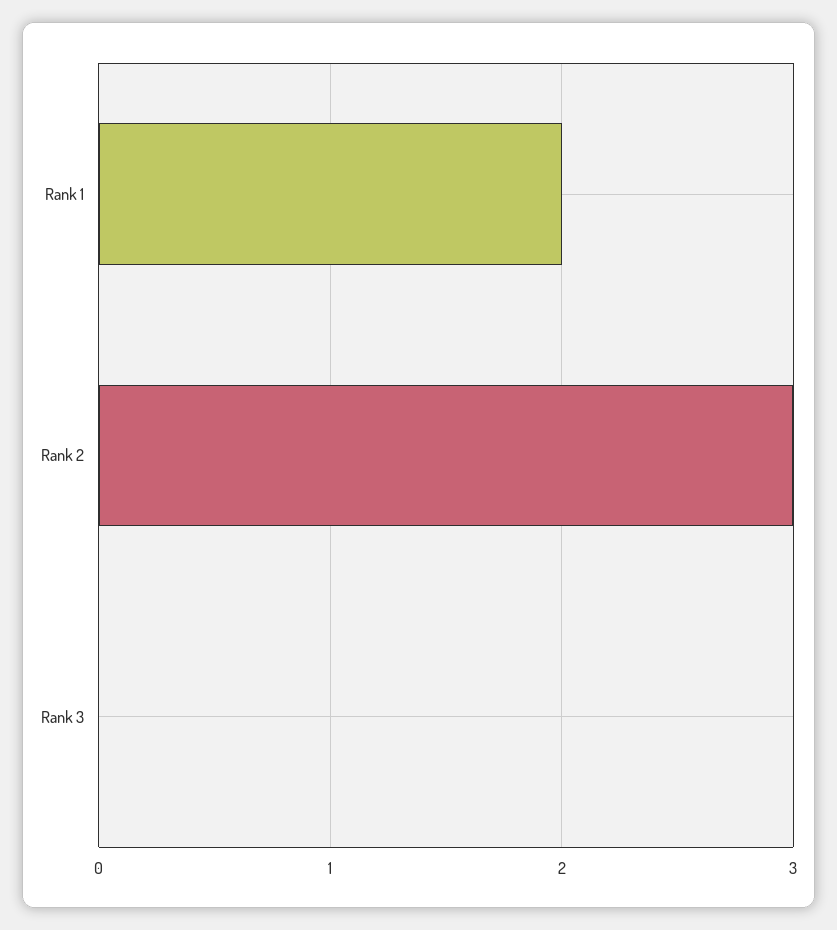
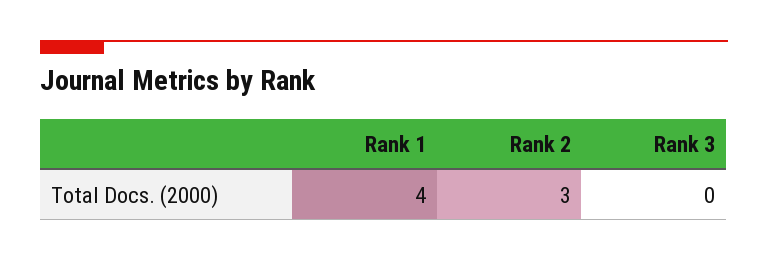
Rank 1: 2 -> 4

